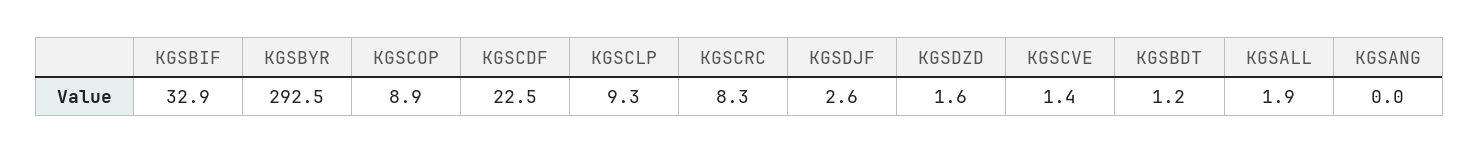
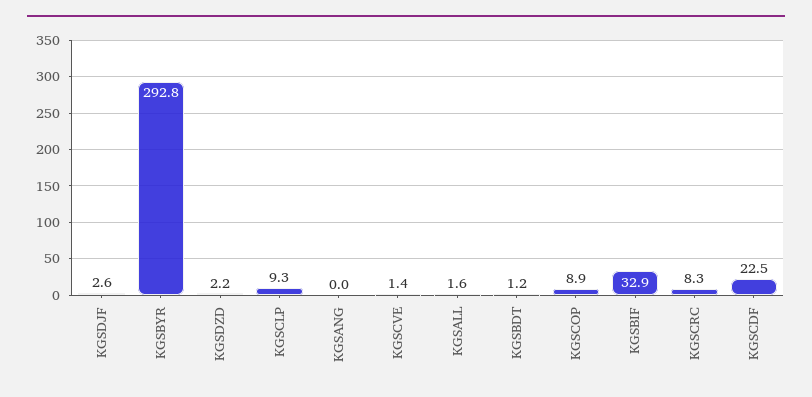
KGSBYR: 292.5 -> 292.8
KGSDZD: 1.6 -> 2.2
KGSALL: 1.9 -> 1.6

